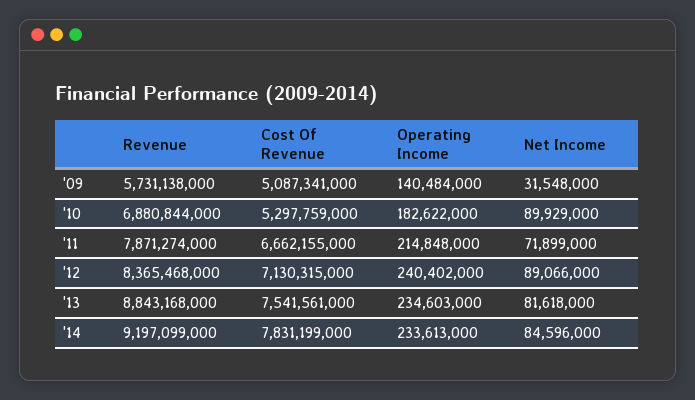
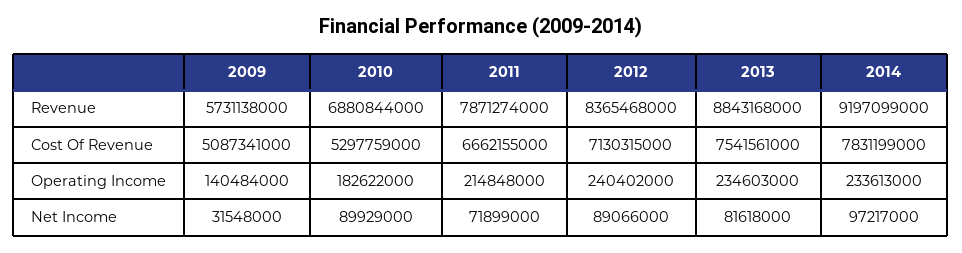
Net Income, '14: 84596000 -> 97217000

